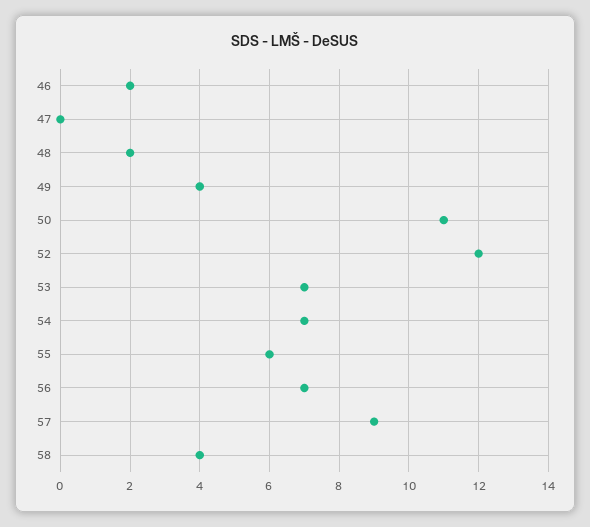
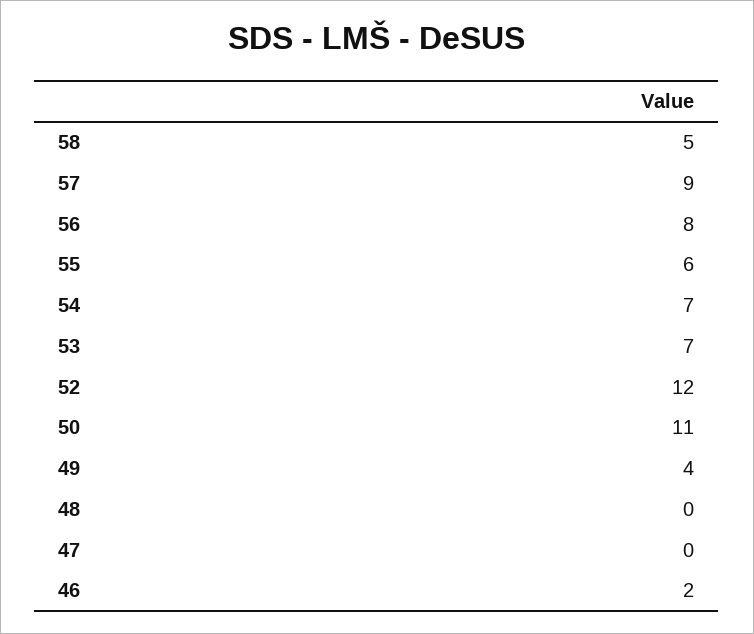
48: 2 -> 0
56: 7 -> 8
58: 4 -> 5

